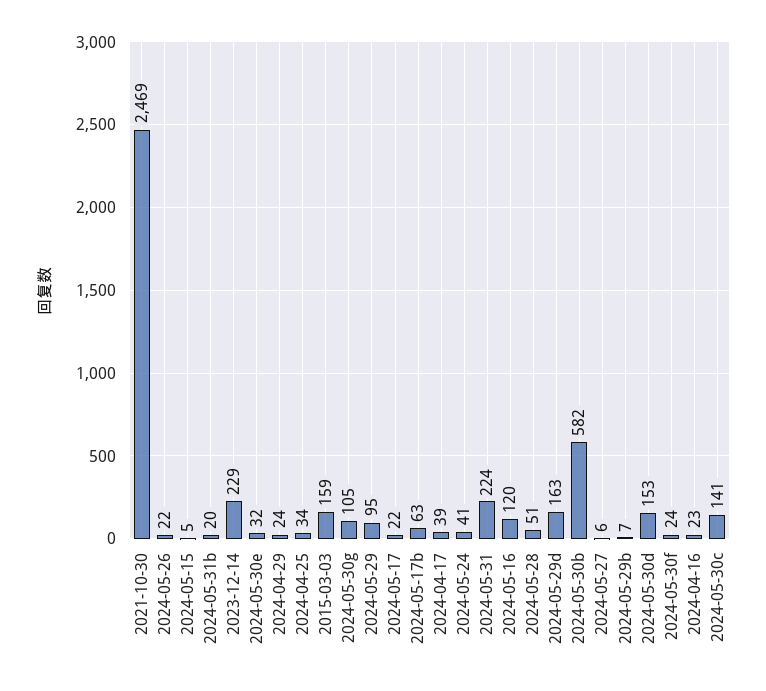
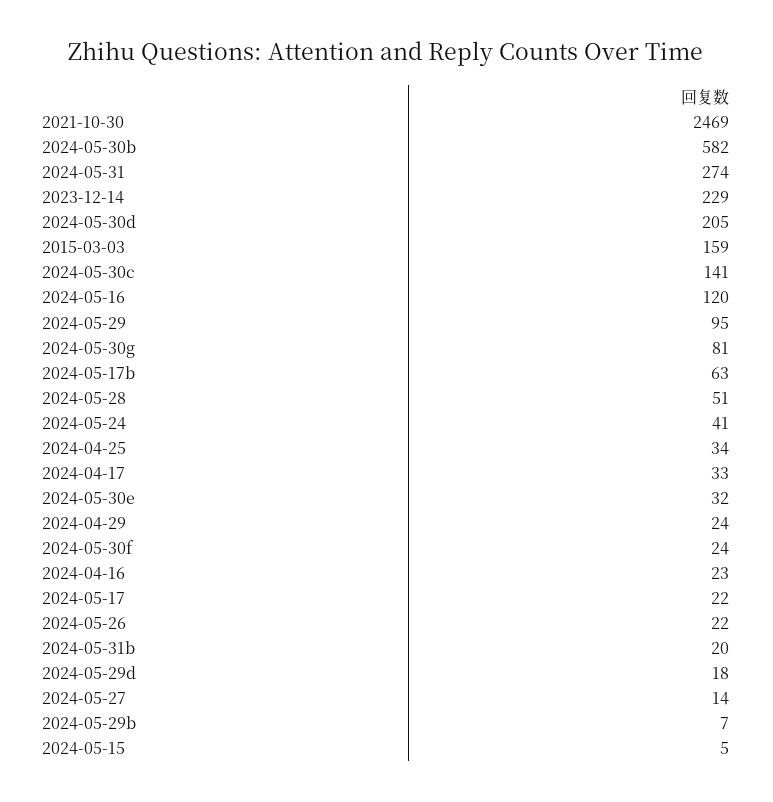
2024-05-30g: 105 -> 81
2024-04-17: 39 -> 33
2024-05-31: 224 -> 274
2024-05-29d: 163 -> 18
2024-05-27: 6 -> 14
2024-05-30d: 153 -> 205

